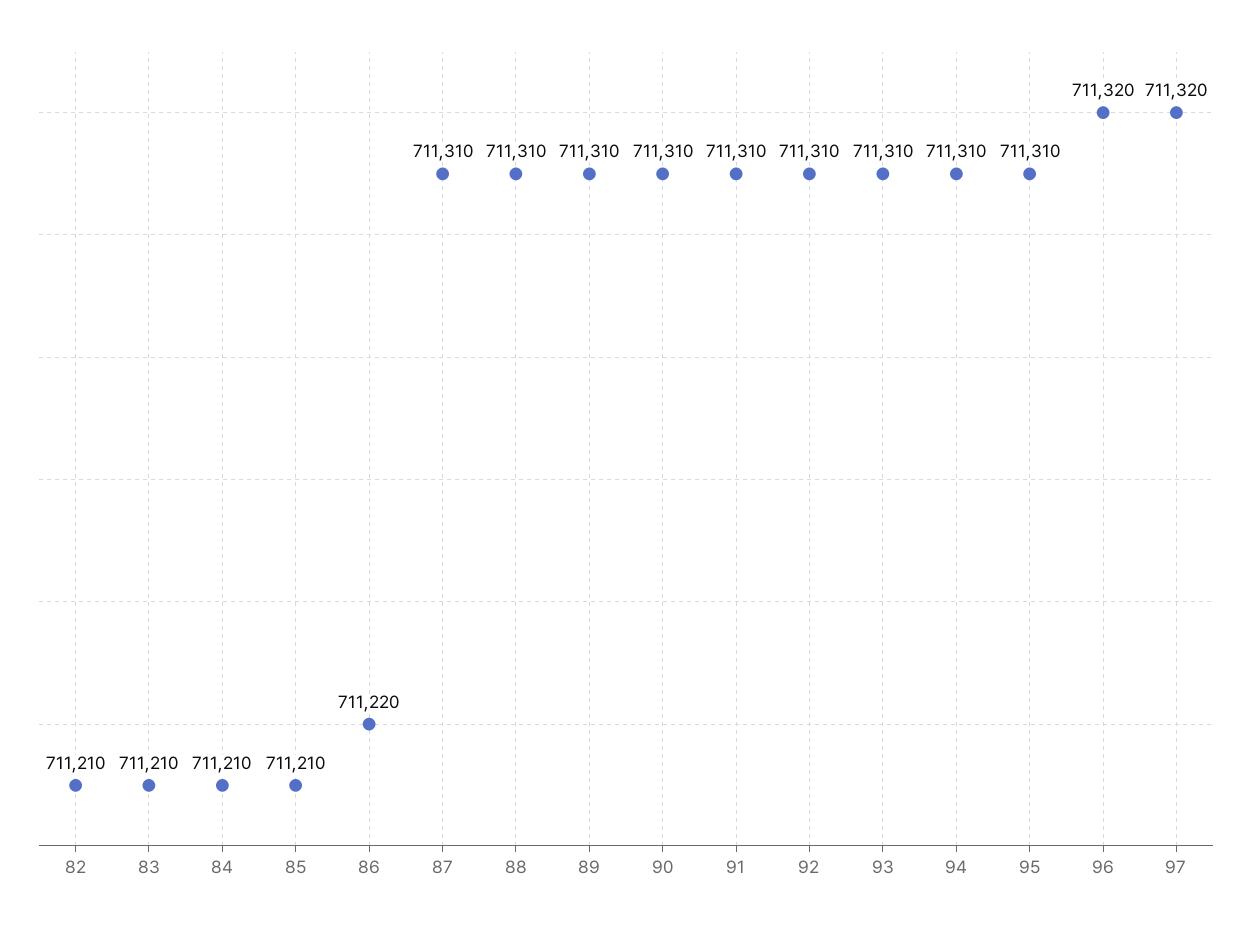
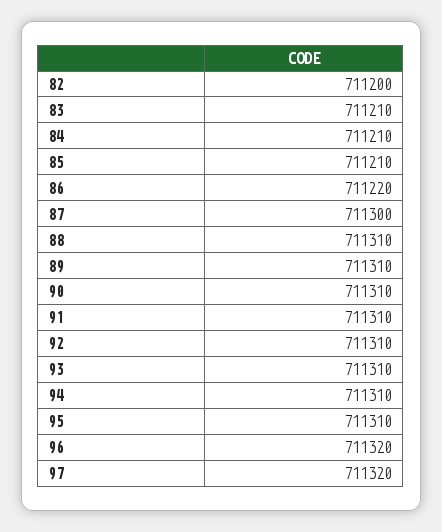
82: 711210 -> 711200
87: 711310 -> 711300

